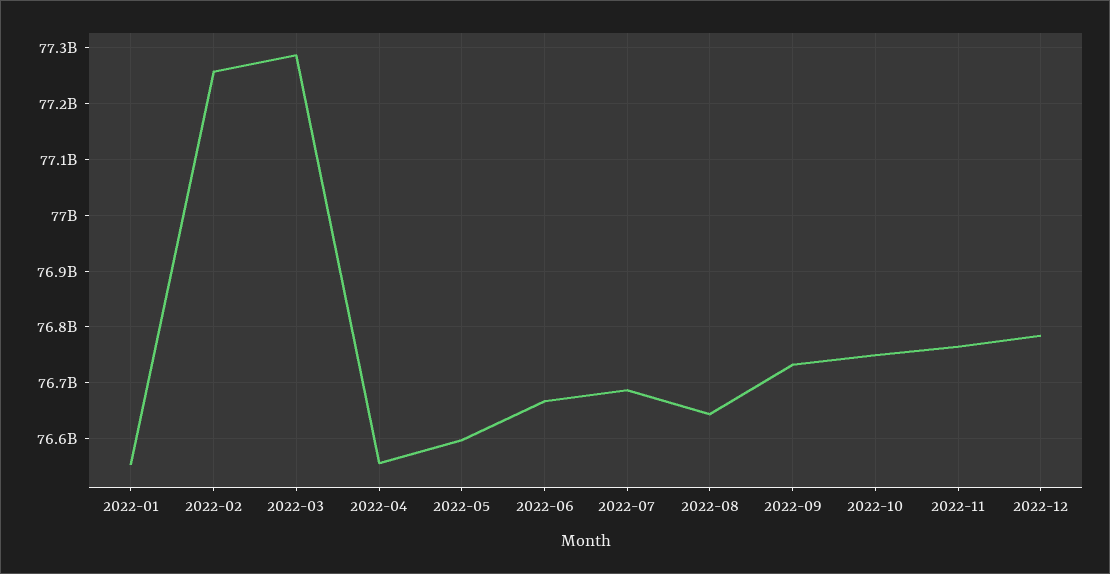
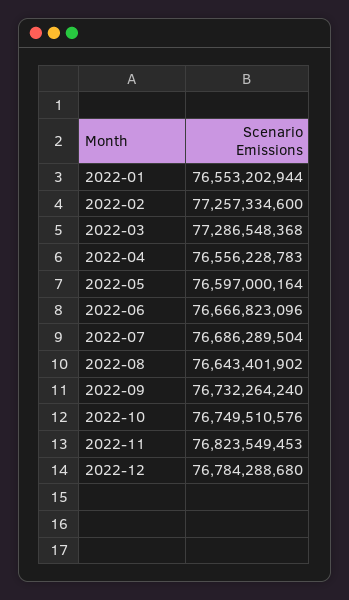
2022-11: 76760000000 -> 76823549453

